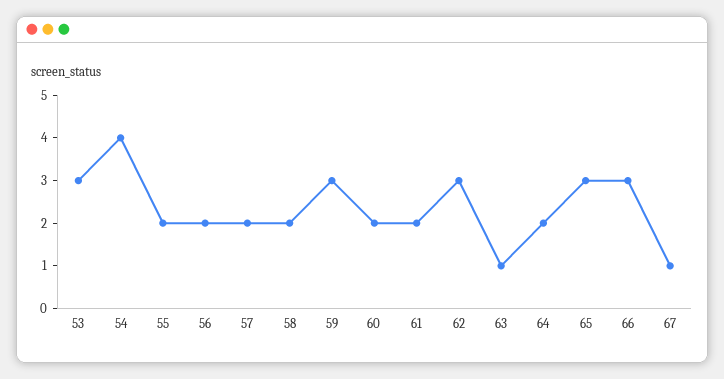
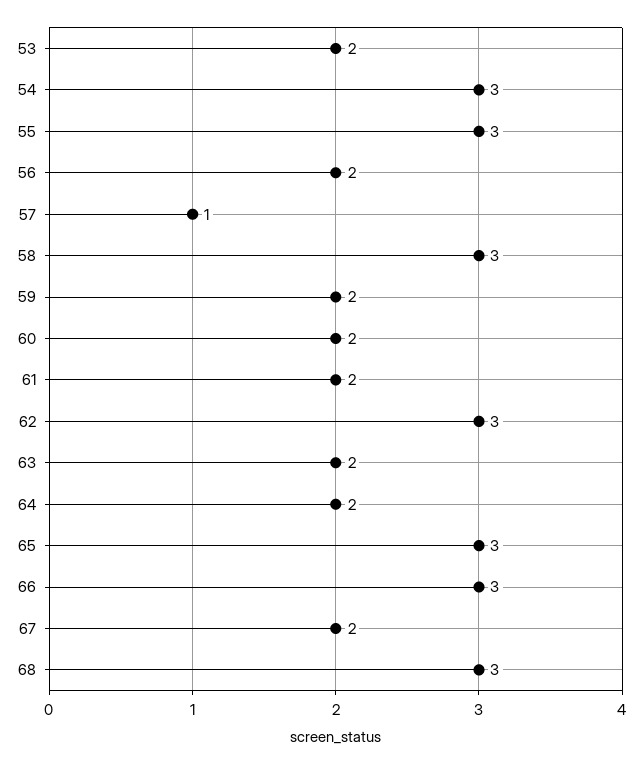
53: 3 -> 2
54: 4 -> 3
55: 2 -> 3
57: 2 -> 1
58: 2 -> 3
59: 3 -> 2
63: 1 -> 2
67: 1 -> 2
68: none -> 3

